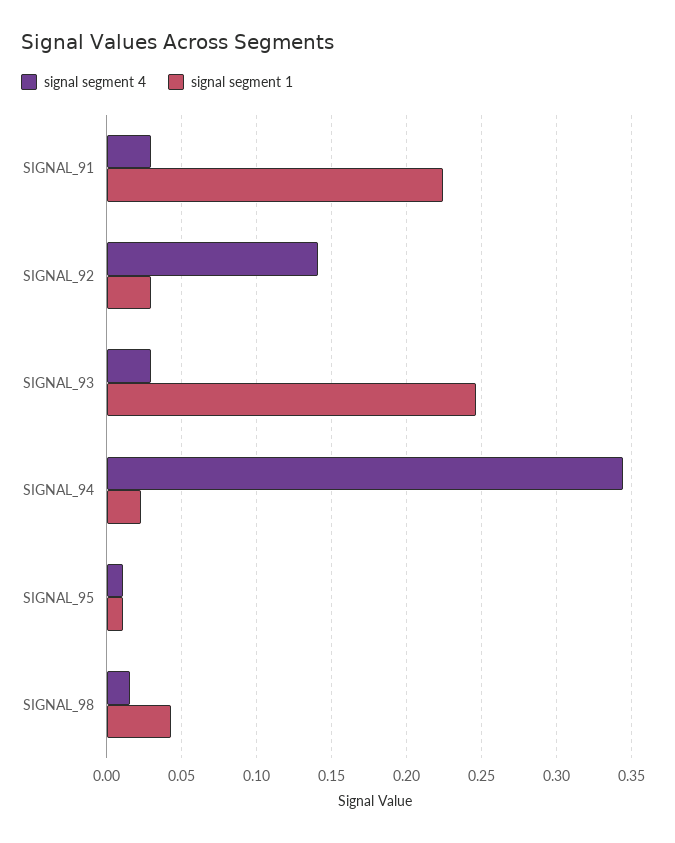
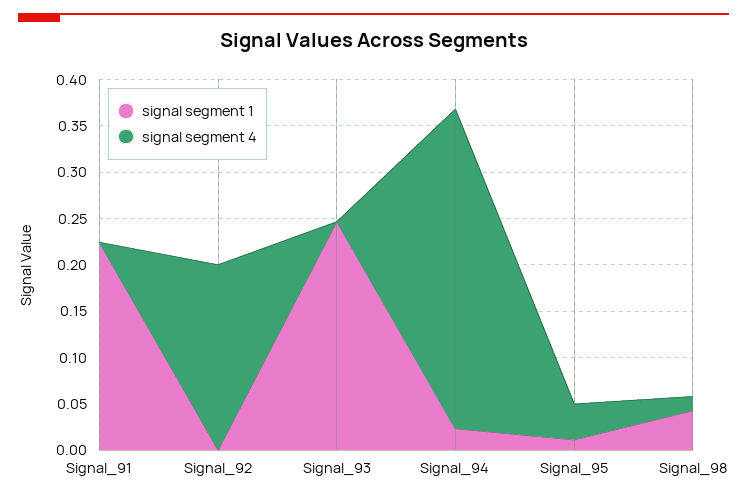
signal segment 4, SIGNAL_91: 0.03 -> 0
signal segment 4, SIGNAL_92: 0.14 -> 0.2
signal segment 1, SIGNAL_92: 0.03 -> 0
signal segment 4, SIGNAL_93: 0.03 -> 0
signal segment 4, SIGNAL_95: 0.01 -> 0.04

